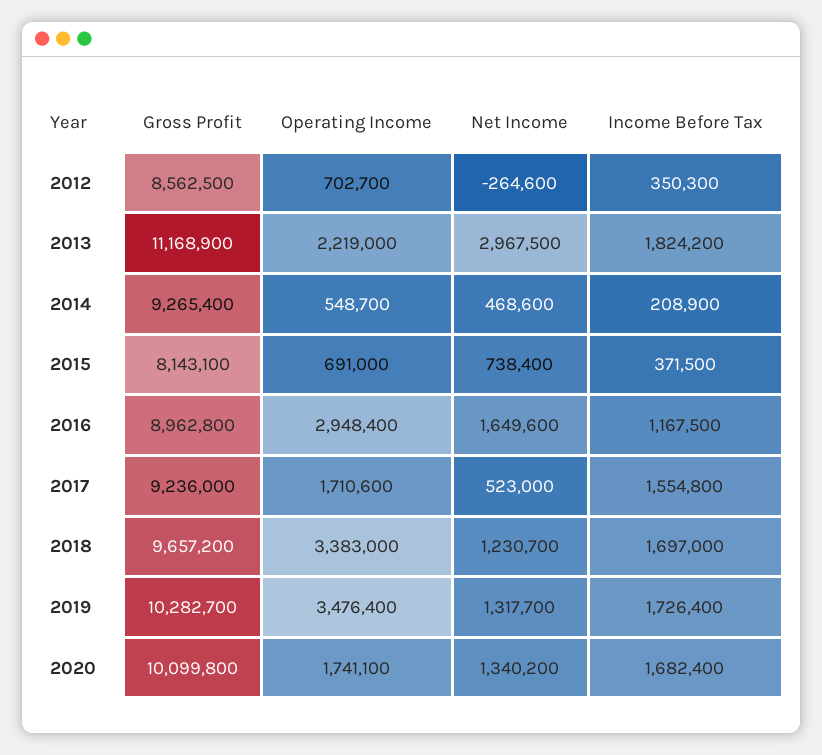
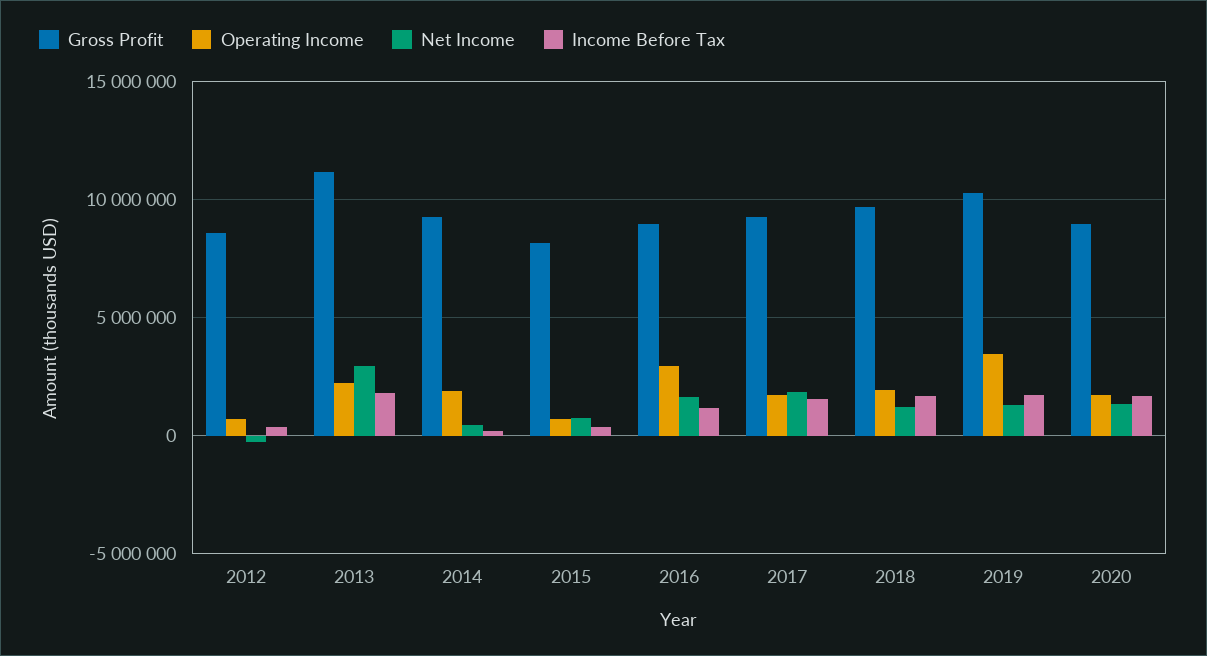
Operating Income, 2014: 548700 -> 2000000
Net Income, 2017: 523000 -> 2000000
Operating Income, 2018: 3383000 -> 2000000
Gross Profit, 2020: 10099800 -> 9000000

